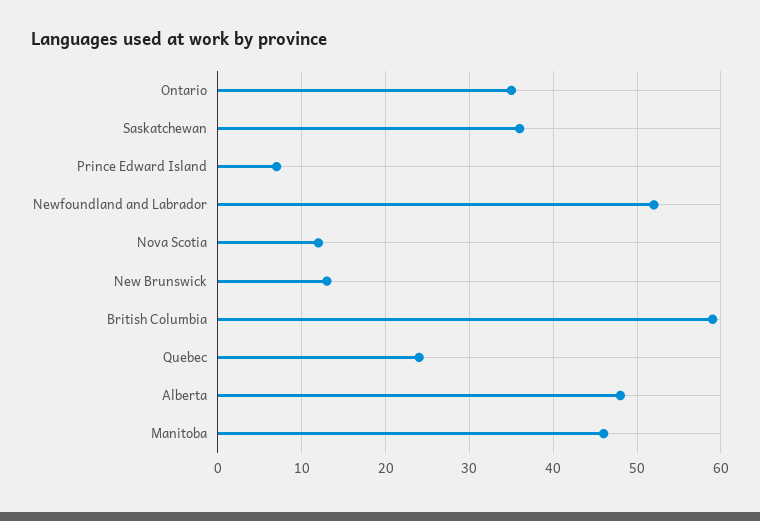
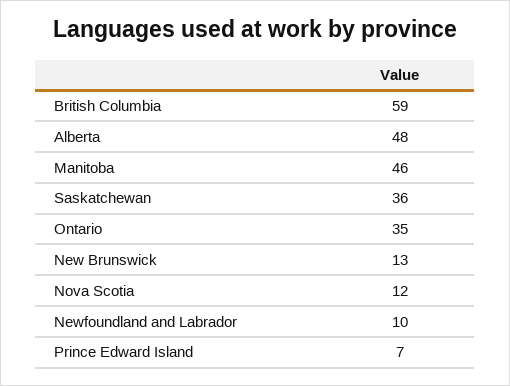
Newfoundland and Labrador: 52 -> 10
Quebec: 24 -> none

